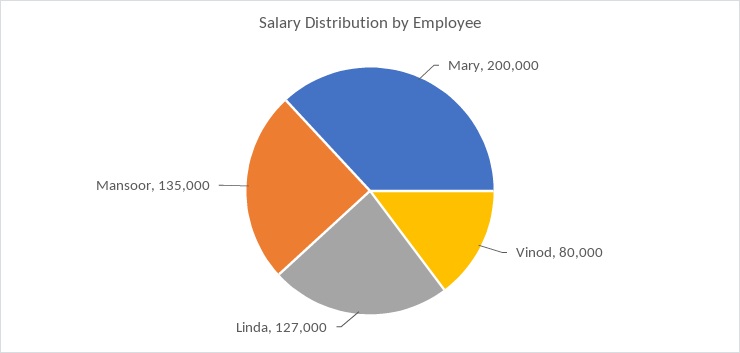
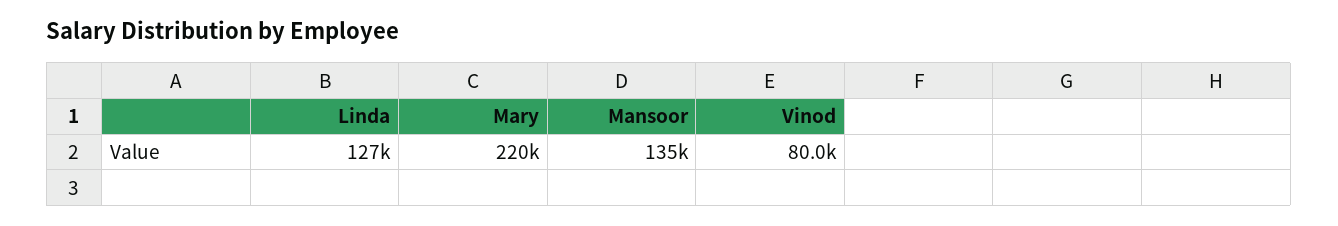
Mary: 200000 -> 220000

